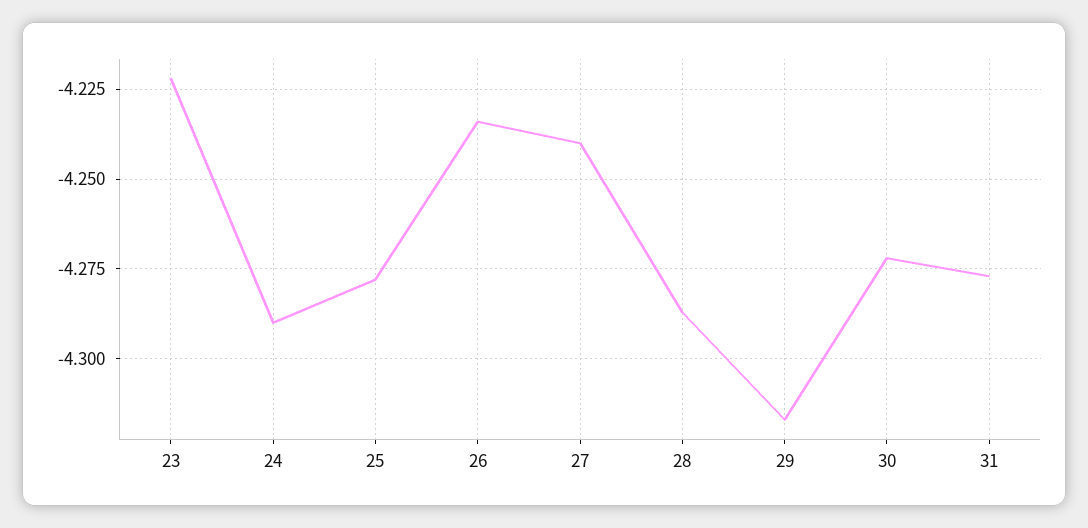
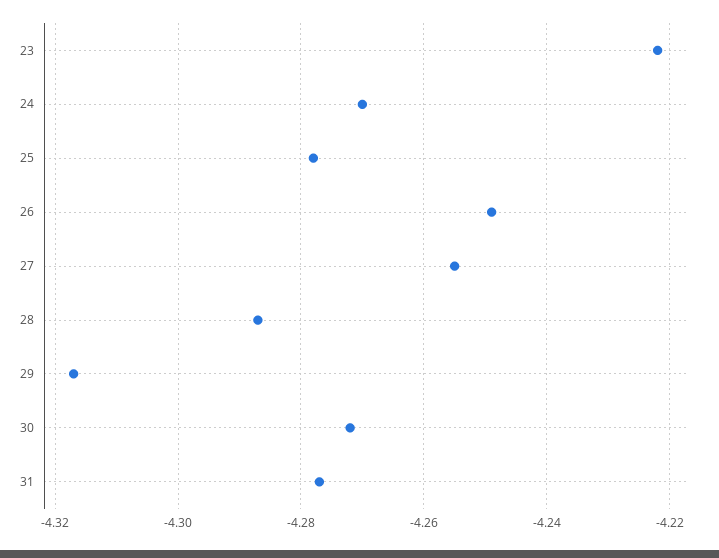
24: -4.29 -> -4.27
26: -4.235 -> -4.25
27: -4.24 -> -4.255

